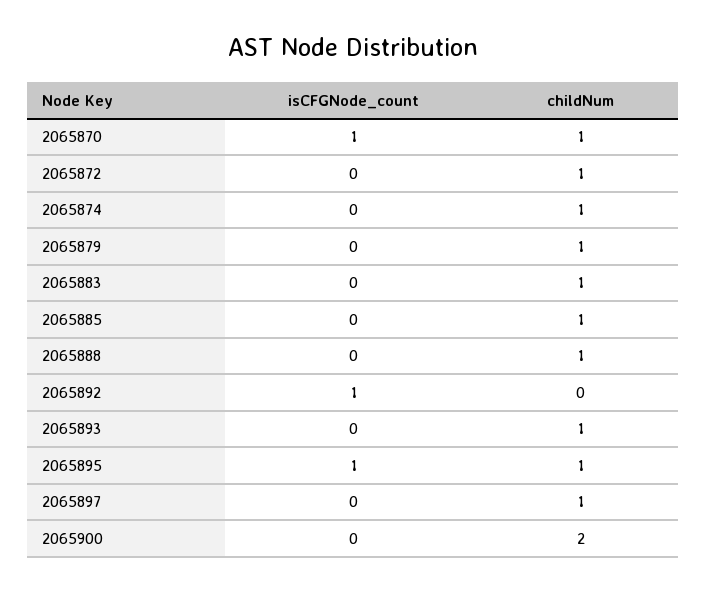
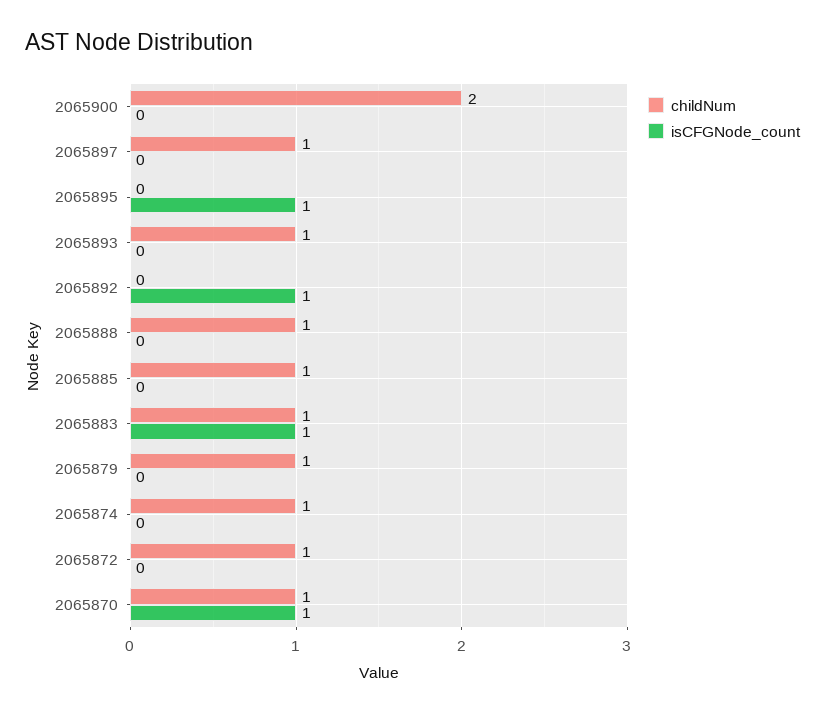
isCFGNode_count, 2065883: 0 -> 1
childNum, 2065895: 1 -> 0

